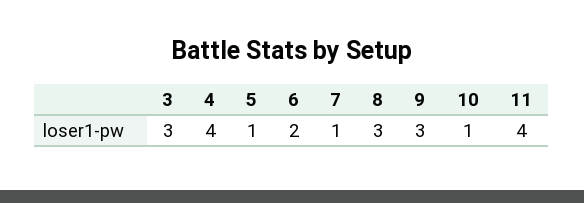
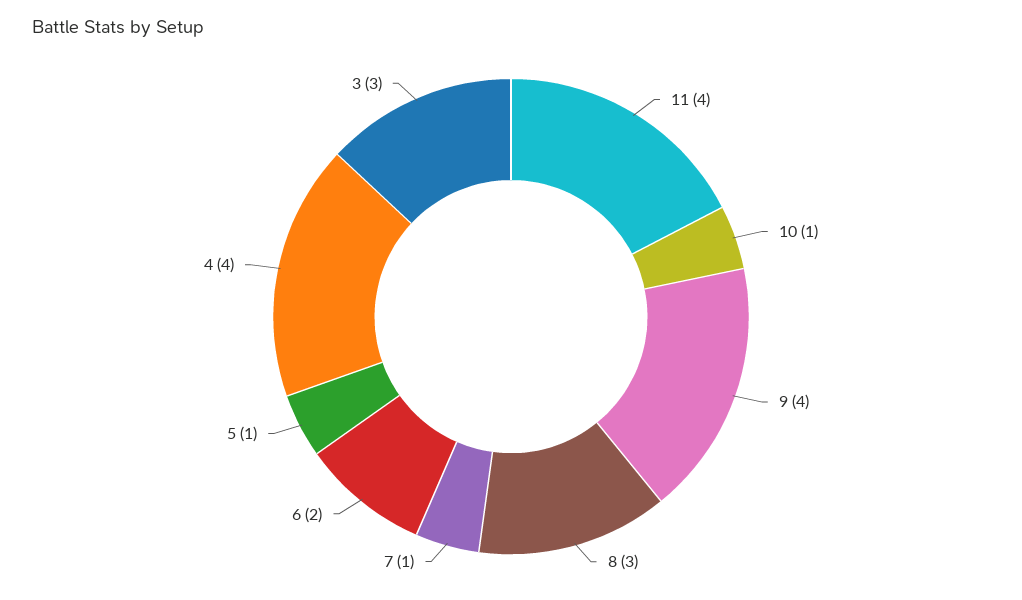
9: 3 -> 4

